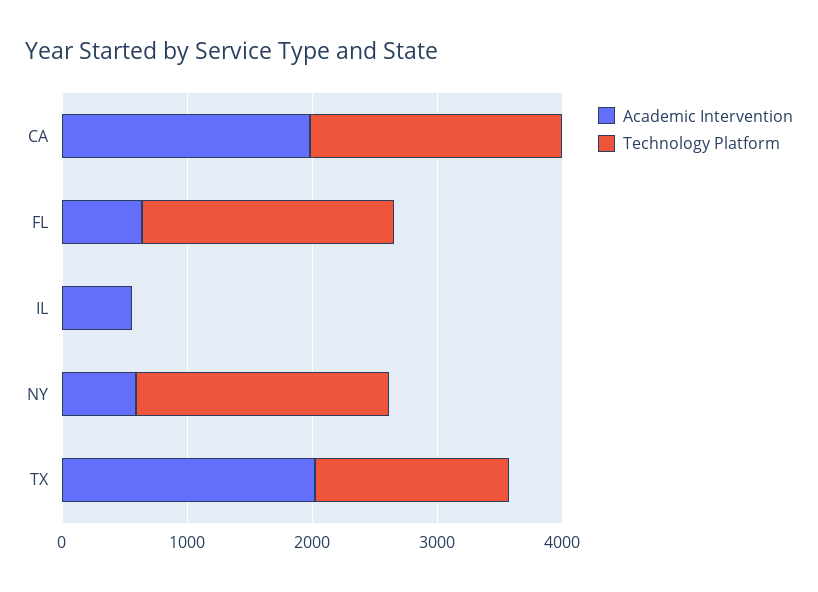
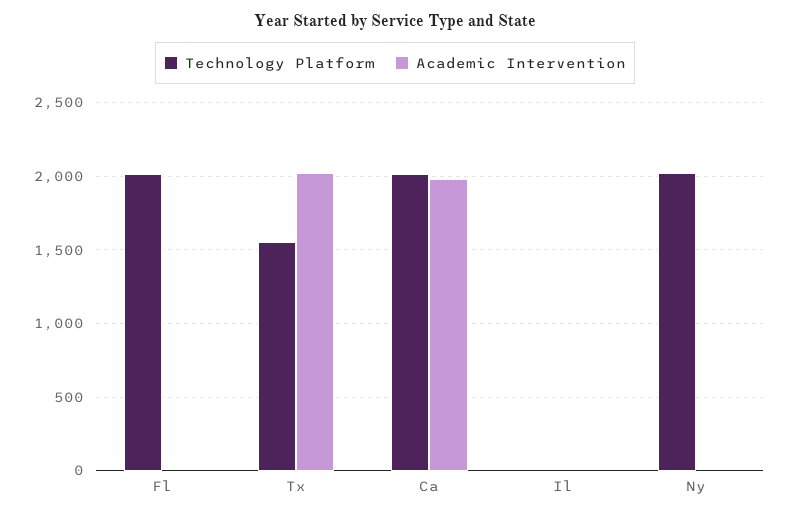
Academic Intervention, FL: 600 -> 0
Academic Intervention, IL: 600 -> 0
Academic Intervention, NY: 600 -> 0

